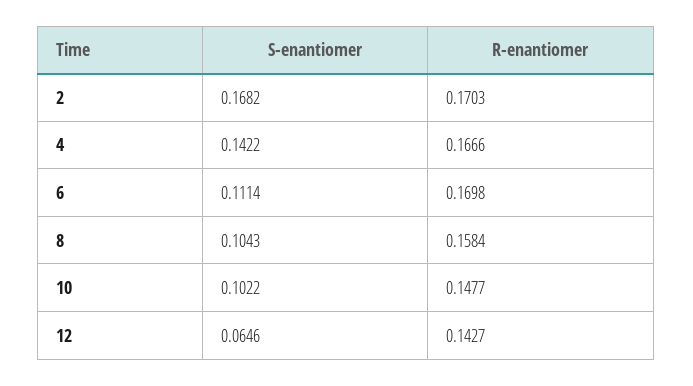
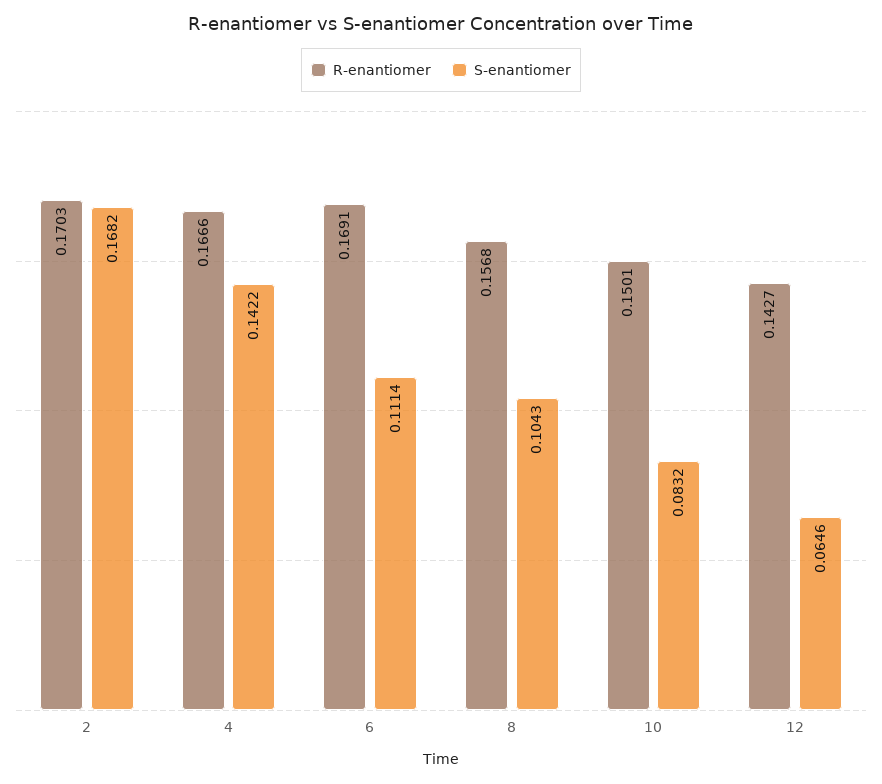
R-enantiomer, 6: 0.1698 -> 0.1691
R-enantiomer, 8: 0.1584 -> 0.1568
S-enantiomer, 10: 0.1022 -> 0.0832
R-enantiomer, 10: 0.1477 -> 0.1501

